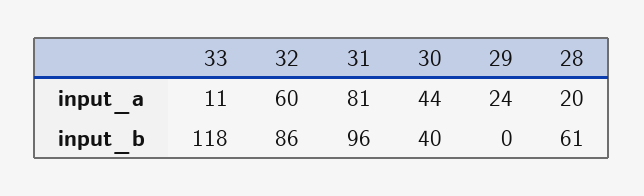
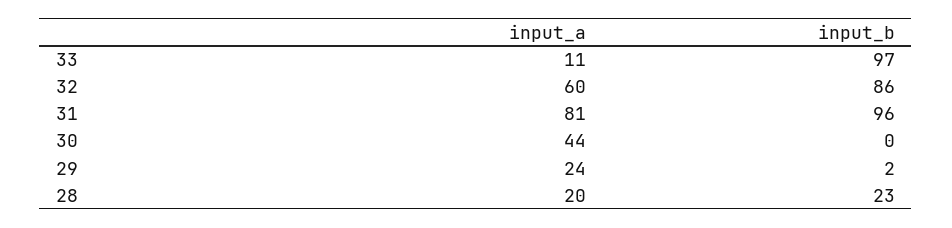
33, input_b: 118 -> 97
30, input_b: 40 -> 0
29, input_b: 0 -> 2
28, input_b: 61 -> 23

